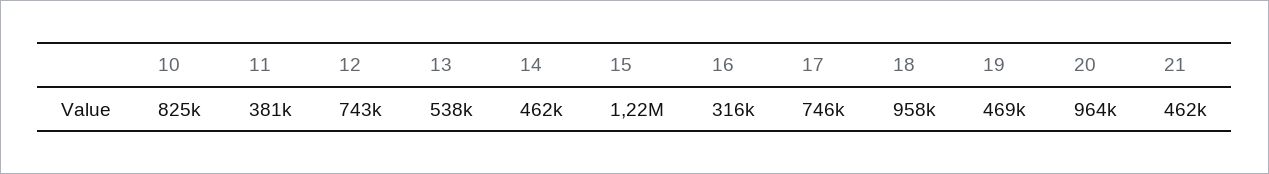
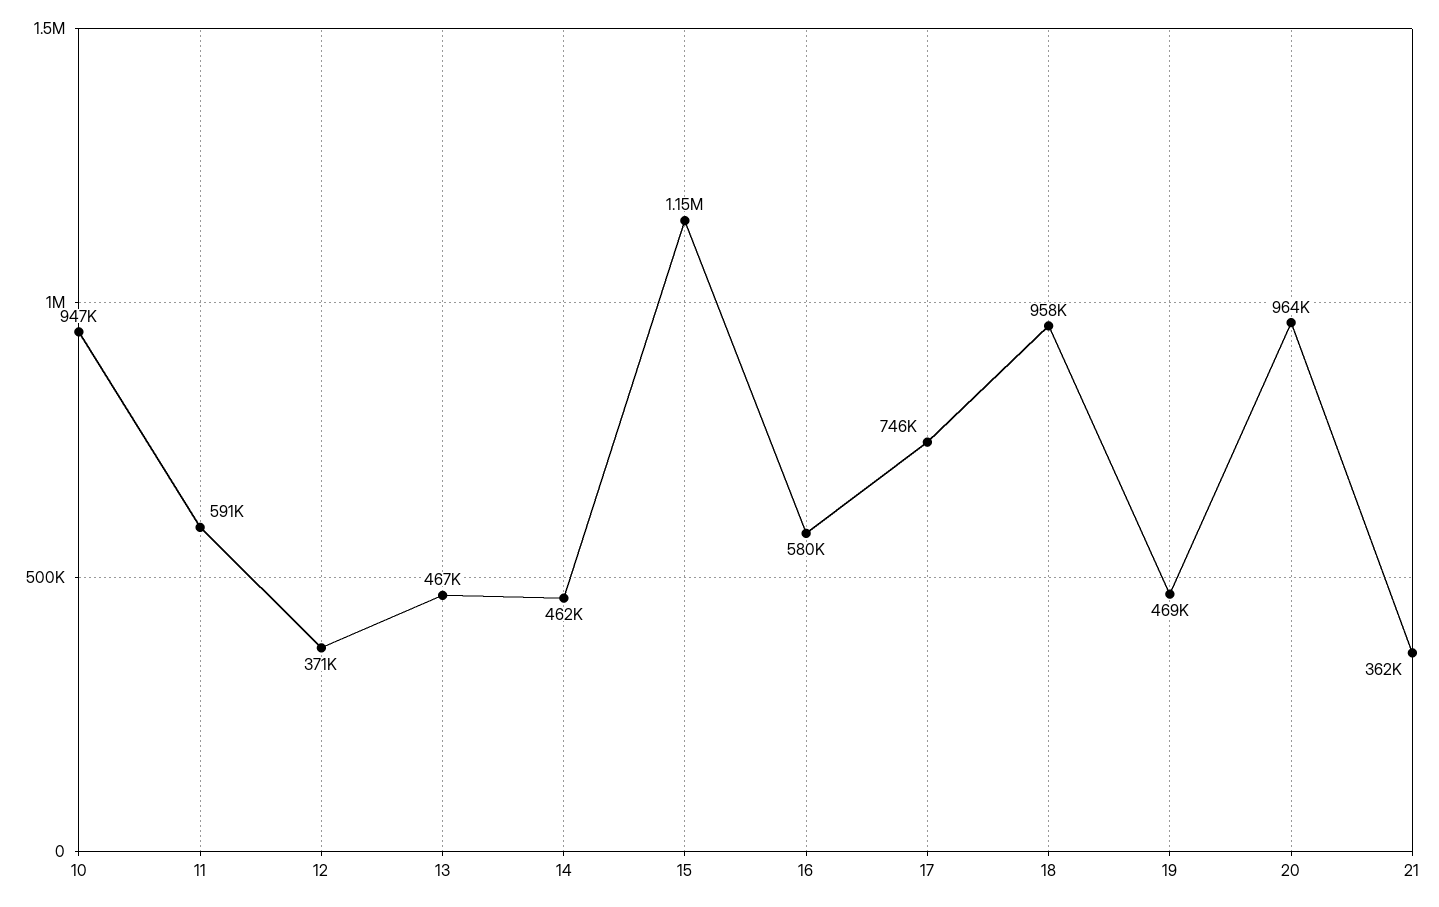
10: 825000 -> 947000
11: 381000 -> 591000
12: 743000 -> 371000
13: 538000 -> 467000
15: 1220000 -> 1150000
16: 316000 -> 580000
21: 462000 -> 362000

